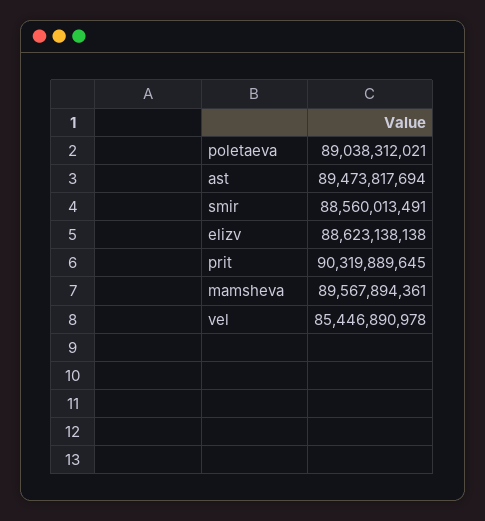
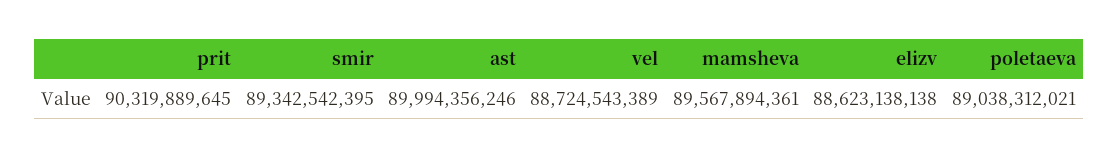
ast: 89473817694 -> 89994356246
smir: 88560013491 -> 89342542395
vel: 85446890978 -> 88724543389

